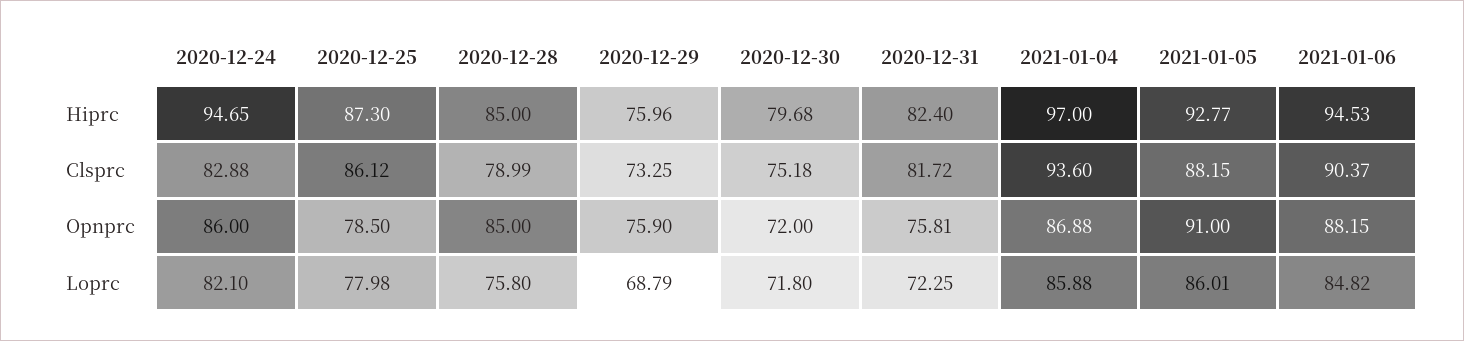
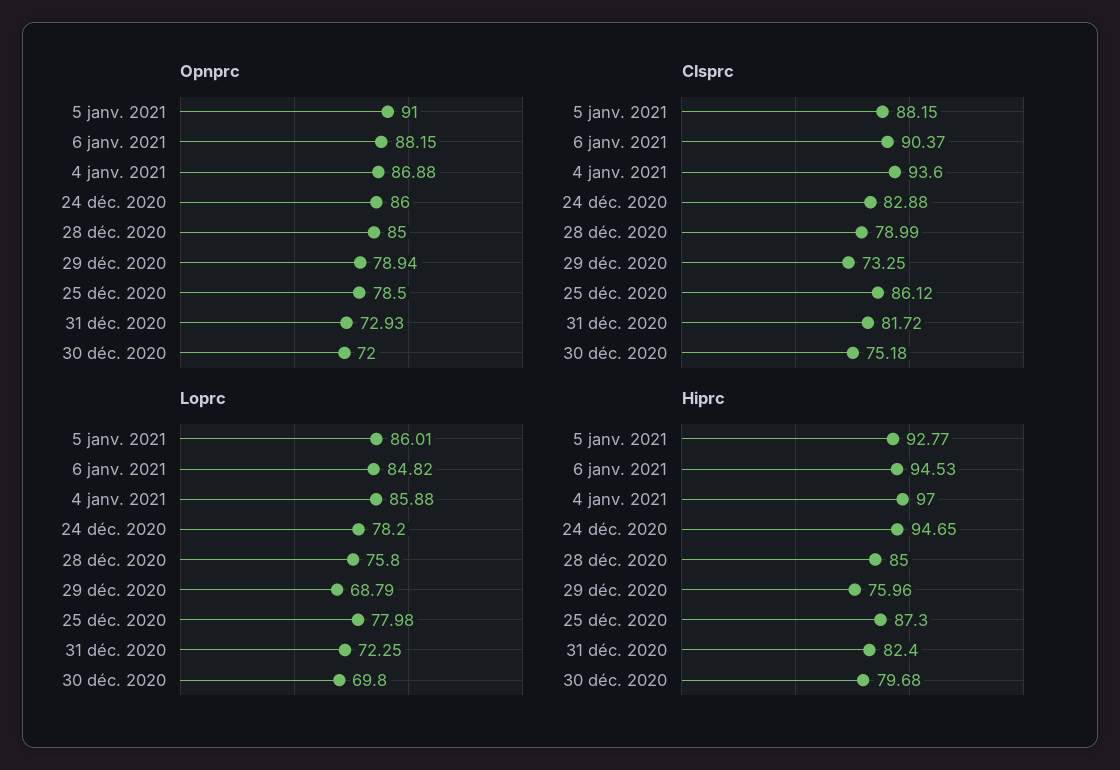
Opnprc, 2020-12-29: 75.9 -> 78.94
Opnprc, 2020-12-31: 75.81 -> 72.93
Loprc, 2020-12-24: 82.1 -> 78.2
Loprc, 2020-12-30: 71.8 -> 69.8

